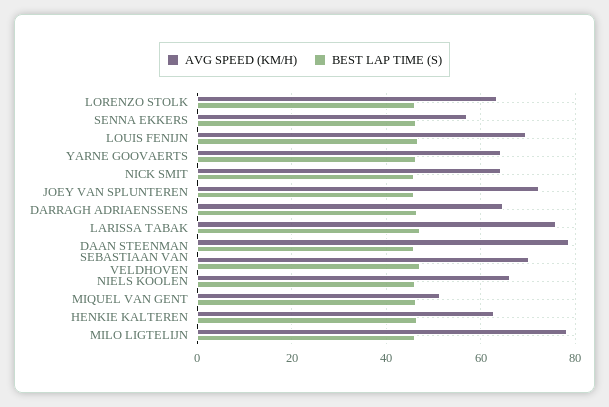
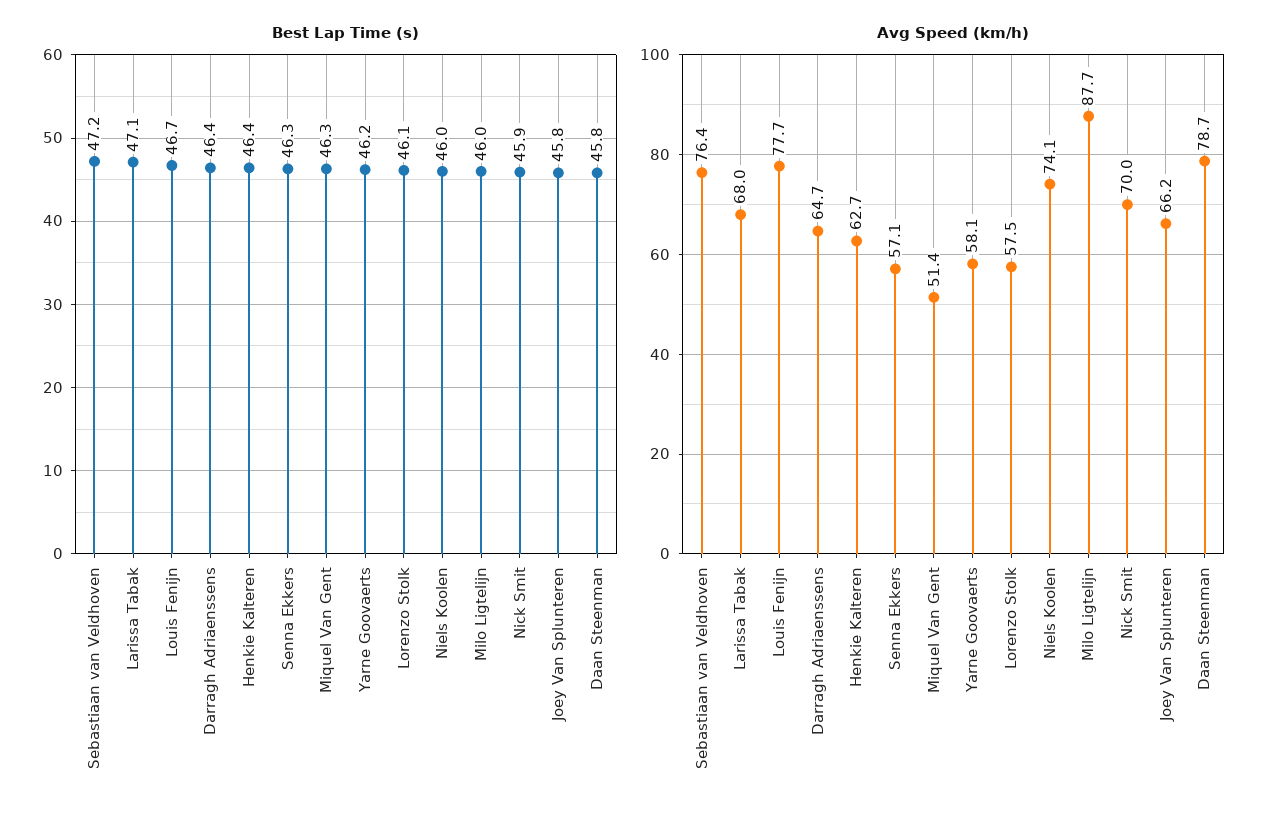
AVG SPEED (KM/H), LORENZO STOLK: 64 -> 57.5
AVG SPEED (KM/H), LOUIS FENIJN: 70 -> 77.7
AVG SPEED (KM/H), YARNE GOOVAERTS: 64 -> 58.1
AVG SPEED (KM/H), NICK SMIT: 64 -> 70
AVG SPEED (KM/H), JOEY VAN SPLUNTEREN: 72 -> 66.2
AVG SPEED (KM/H), LARISSA TABAK: 76 -> 68
AVG SPEED (KM/H), SEBASTIAAN VAN VELDHOVEN: 70 -> 76.4
AVG SPEED (KM/H), NIELS KOOLEN: 66 -> 74.1
AVG SPEED (KM/H), MILO LIGTELIJN: 78 -> 87.7

